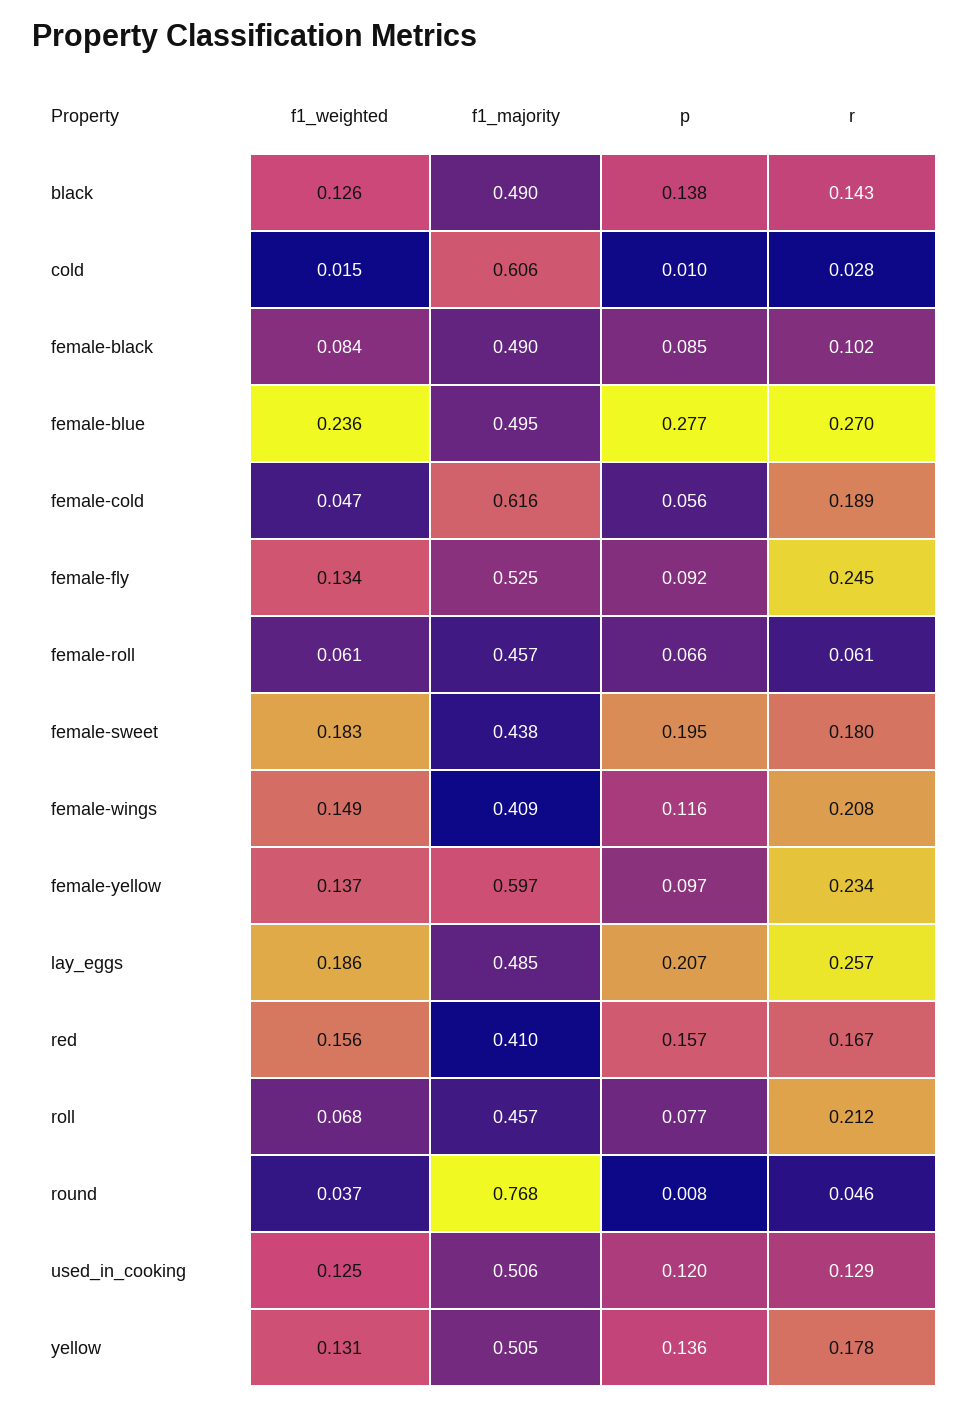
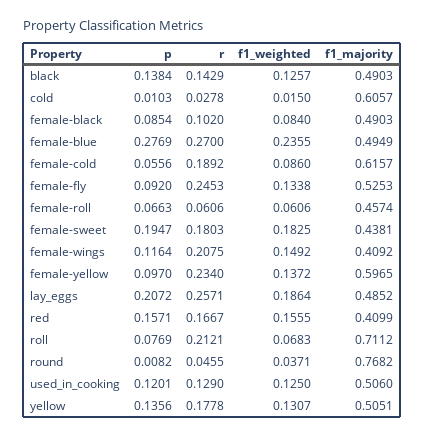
f1_weighted, female-cold: 0.047 -> 0.086
f1_majority, roll: 0.457 -> 0.7112

